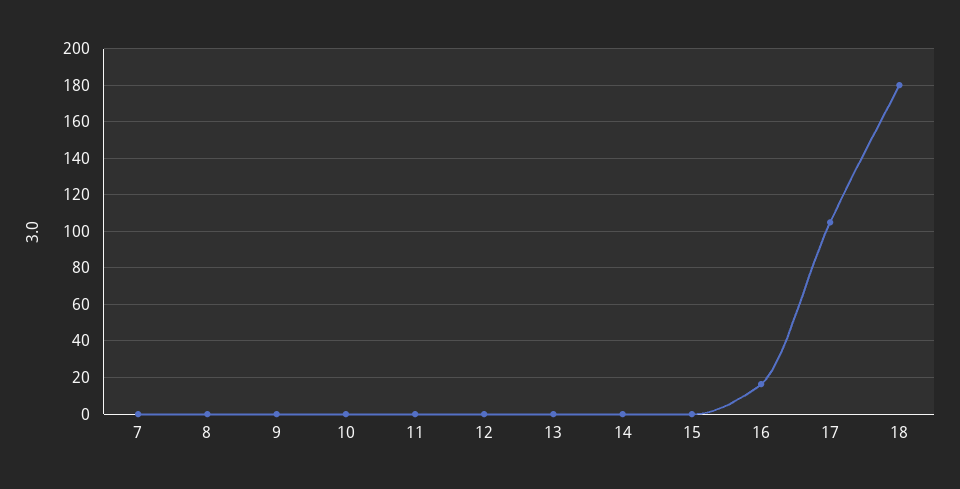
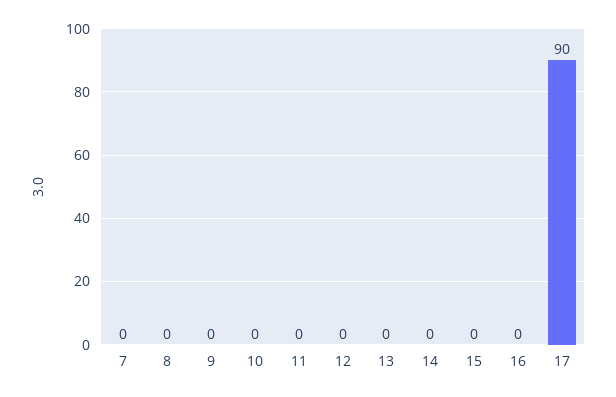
16: 15 -> 0
17: 105 -> 90
18: 180 -> none

